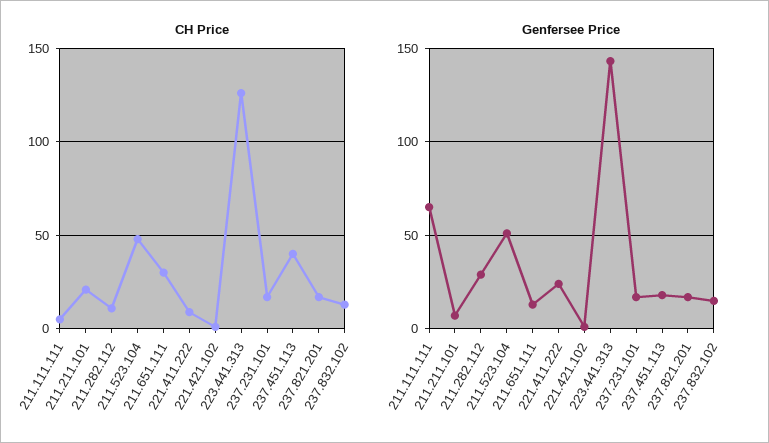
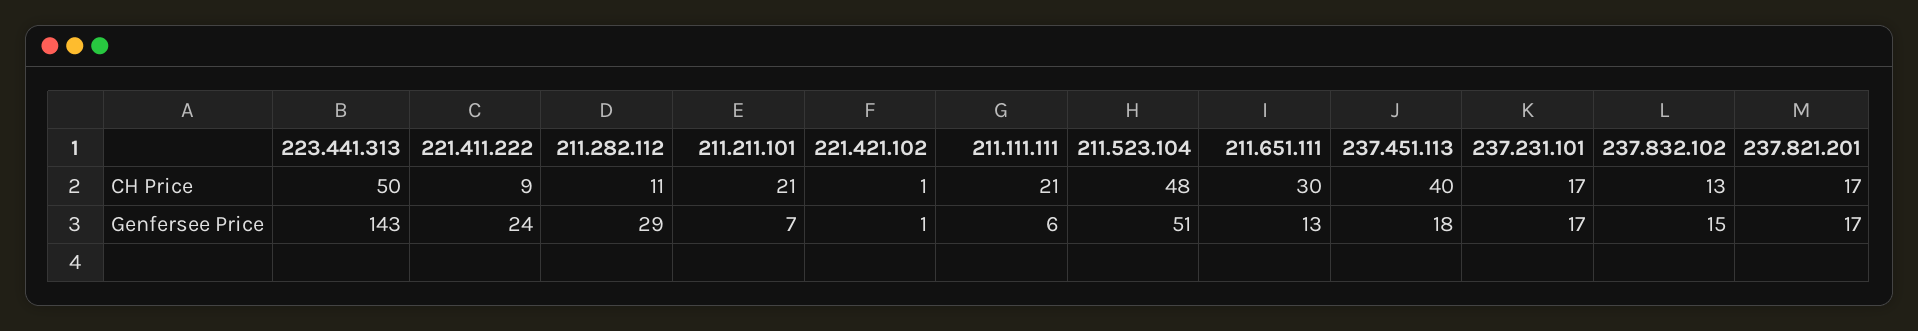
CH Price, 211.111.111: 5 -> 21
CH Price, 223.441.313: 125 -> 50
Genfersee Price, 211.111.111: 65 -> 6

